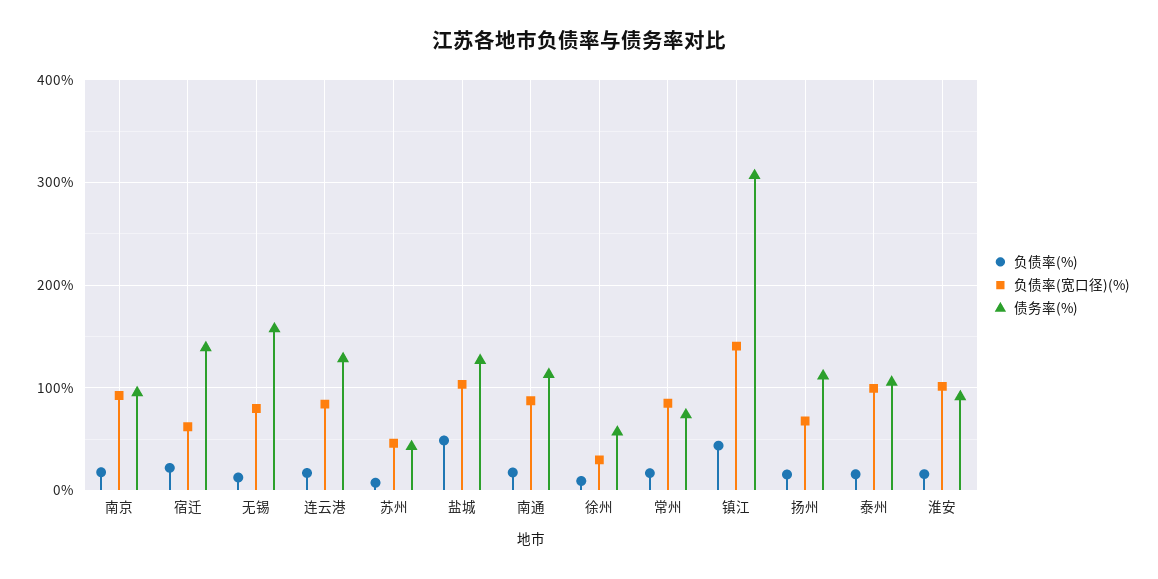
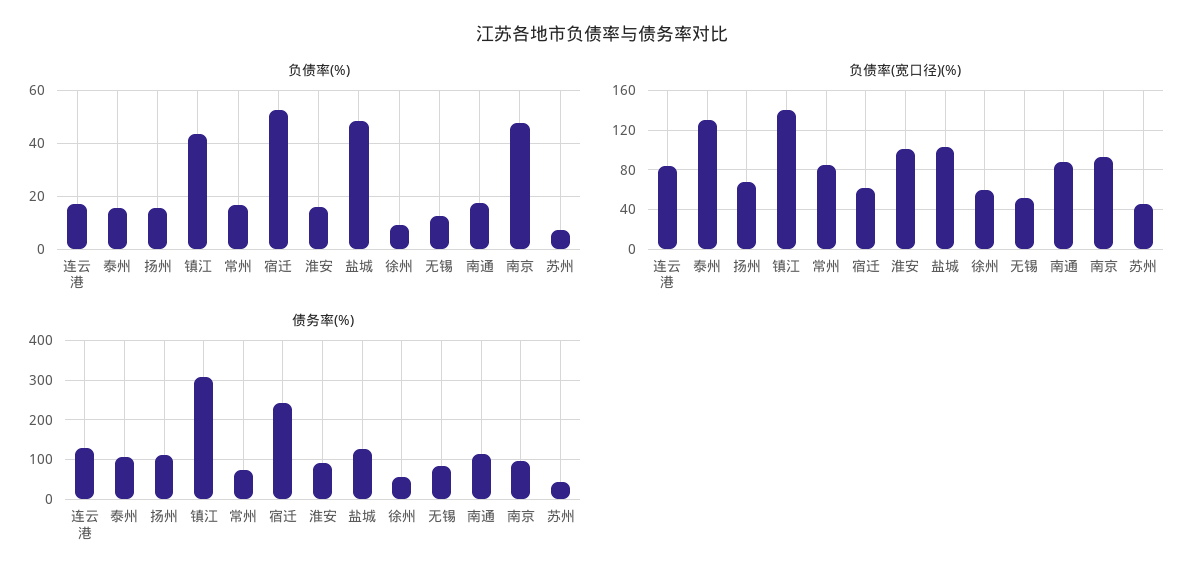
负债率(%), 南京: 20 -> 47.5
负债率(%), 宿迁: 20 -> 52.5
债务率(%), 宿迁: 140 -> 240
负债率(宽口径)(%), 无锡: 80 -> 50
债务率(%), 无锡: 160 -> 80
负债率(宽口径)(%), 徐州: 30 -> 60
负债率(宽口径)(%), 泰州: 100 -> 130

